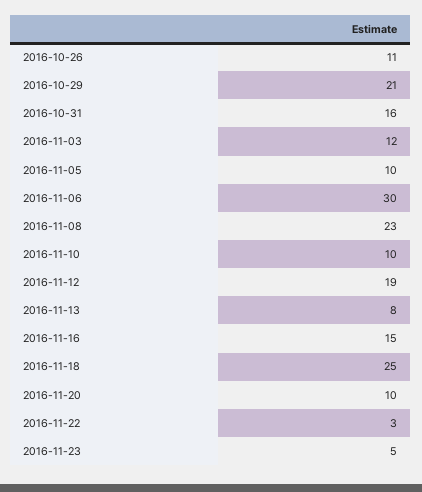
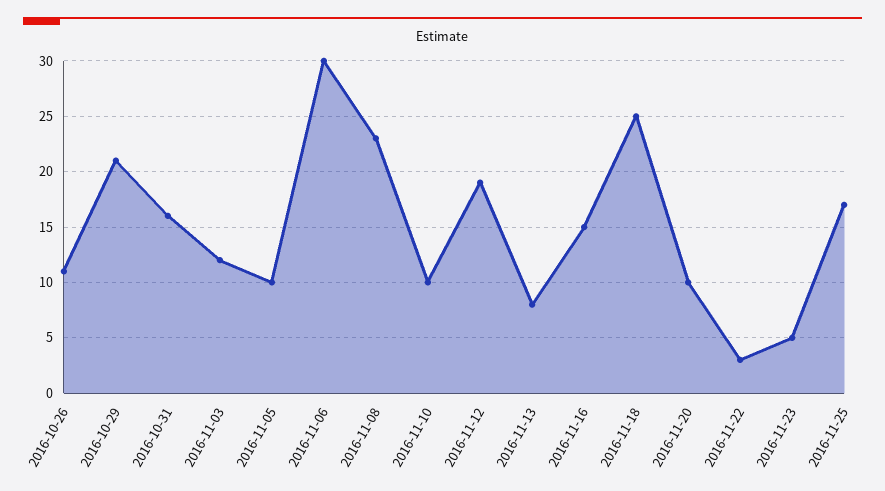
2016-11-25: none -> 17

